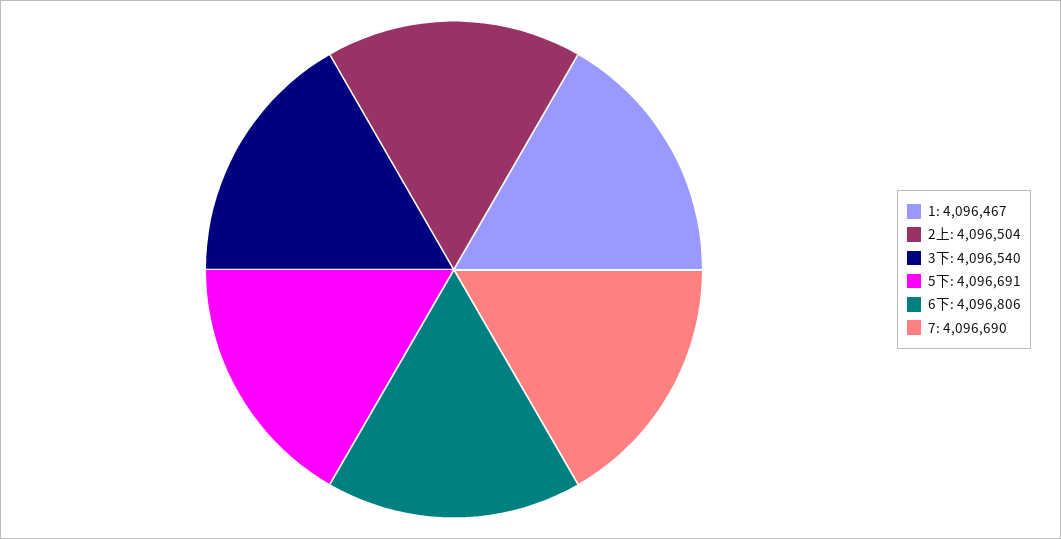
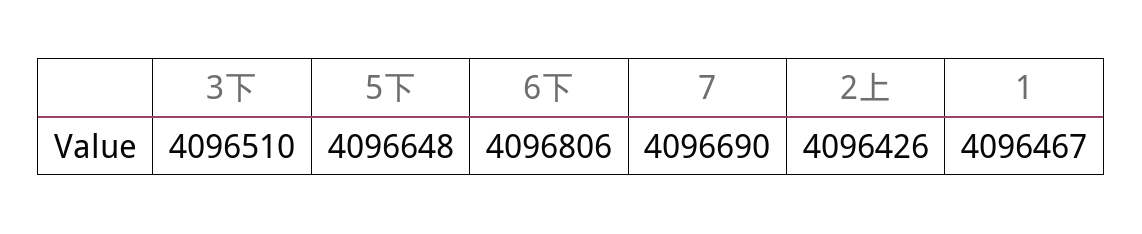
2上: 4096504 -> 4096426
3下: 4096540 -> 4096510
5下: 4096691 -> 4096648

